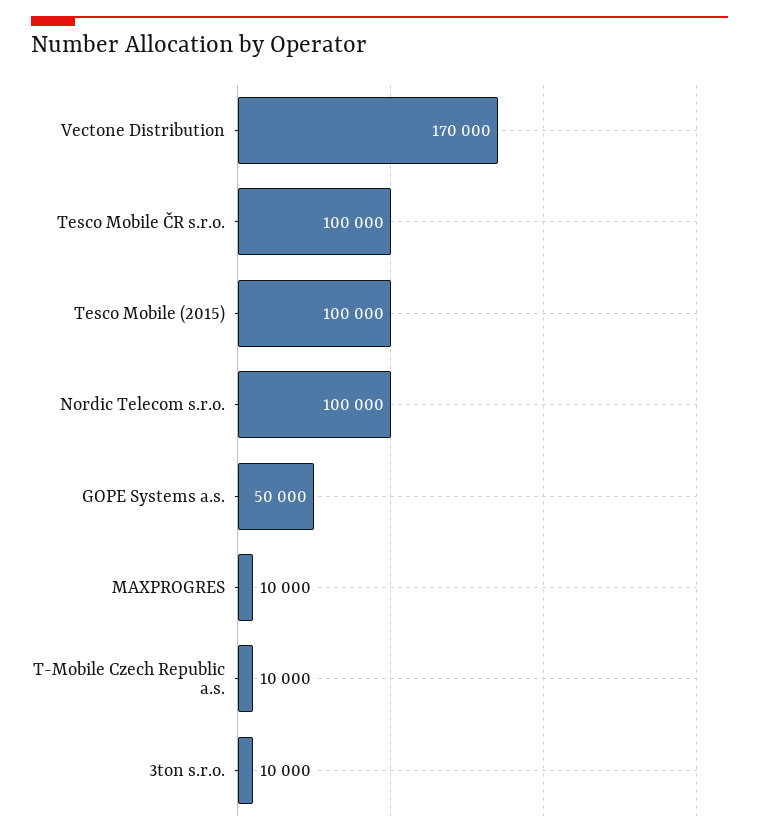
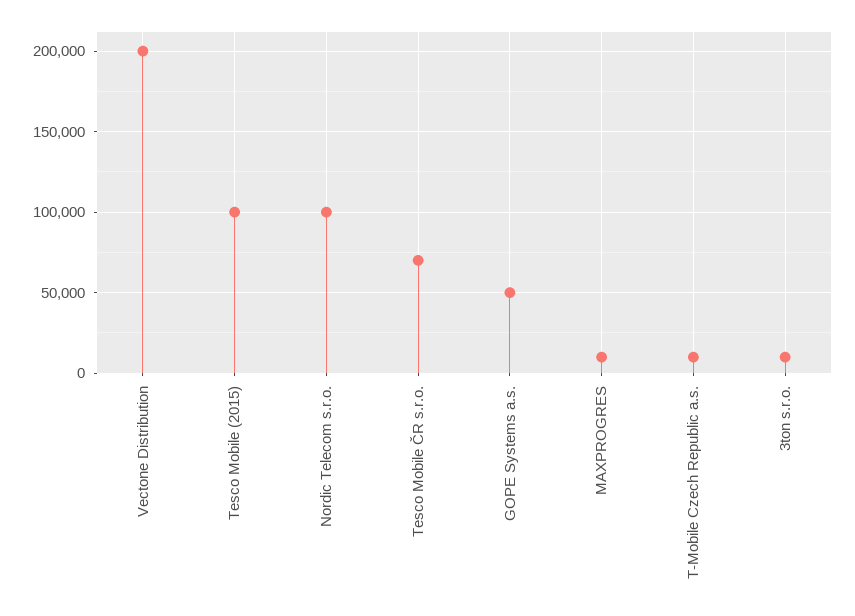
Vectone Distribution: 170000 -> 200000
Tesco Mobile ČR s.r.o.: 100000 -> 70000

